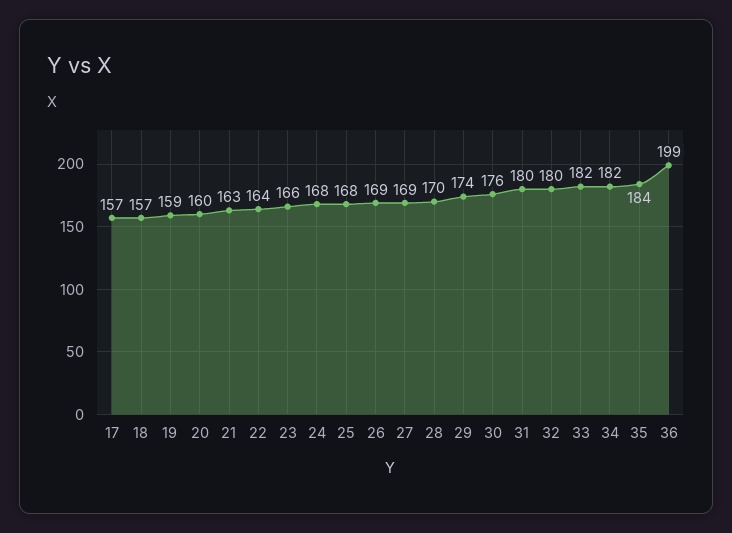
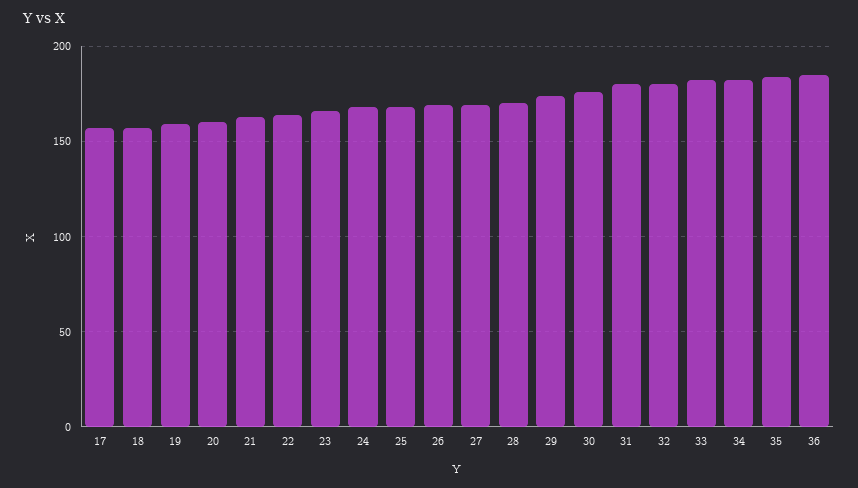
36: 199 -> 185

